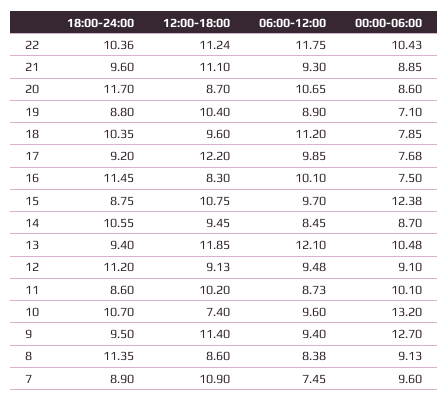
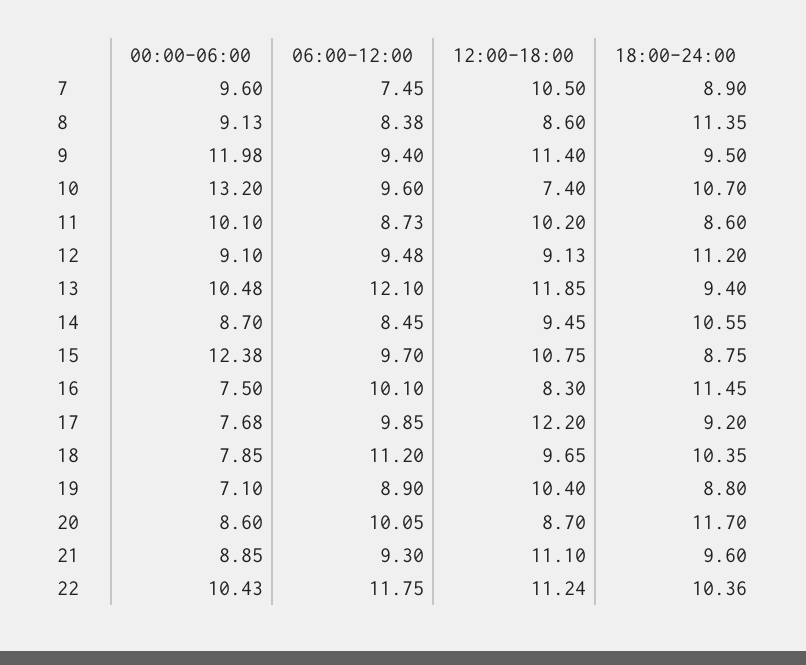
06:00-12:00, 20: 10.65 -> 10.05
12:00-18:00, 18: 9.6 -> 9.65
00:00-06:00, 9: 12.7 -> 11.98
12:00-18:00, 7: 10.9 -> 10.5

